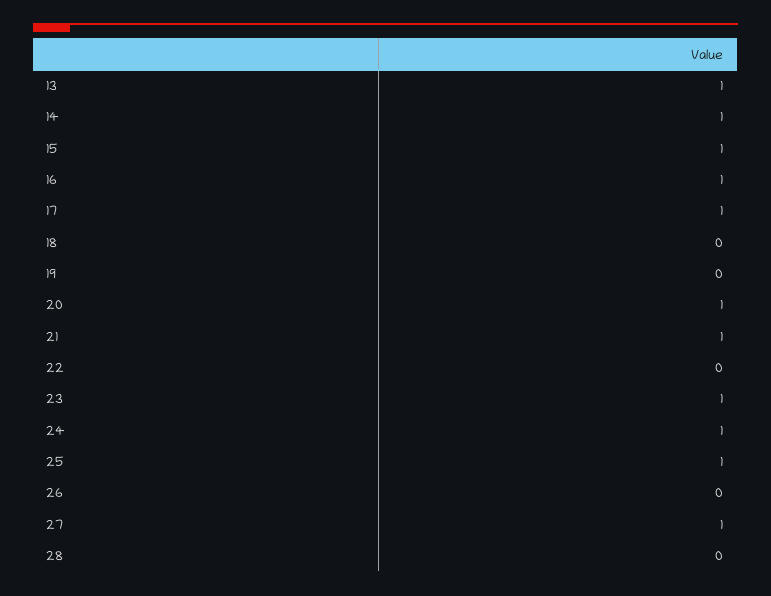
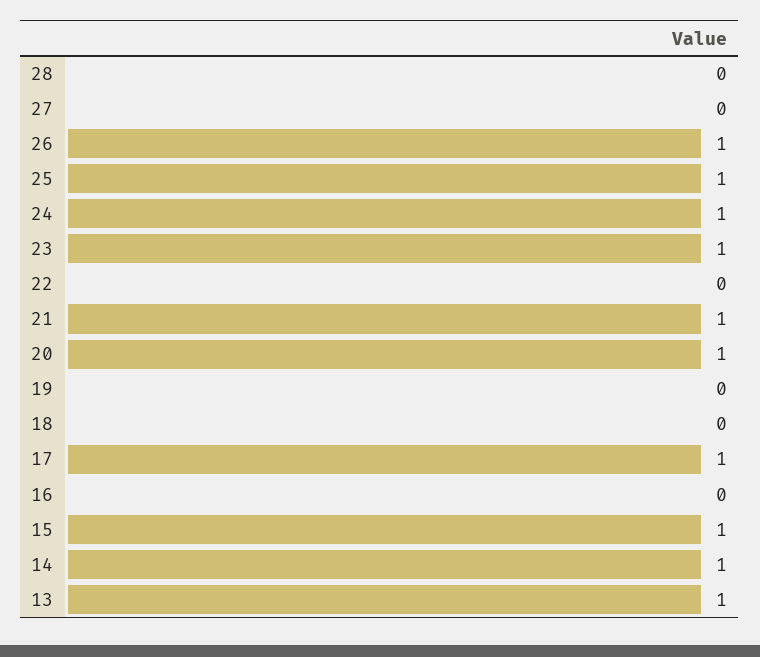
16: 1 -> 0
26: 0 -> 1
27: 1 -> 0

